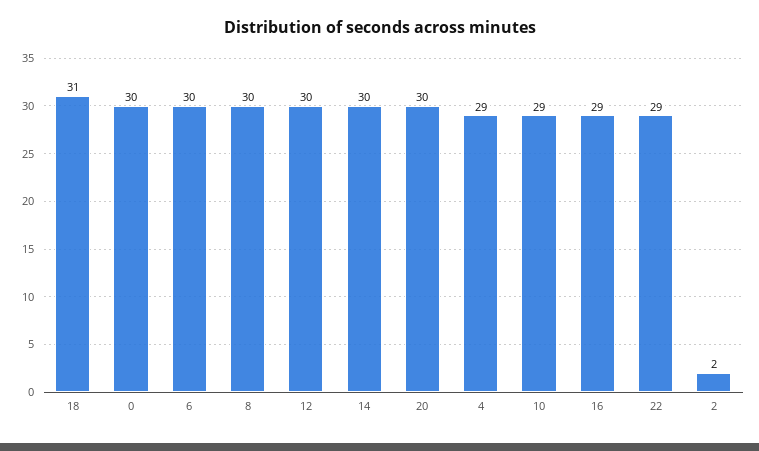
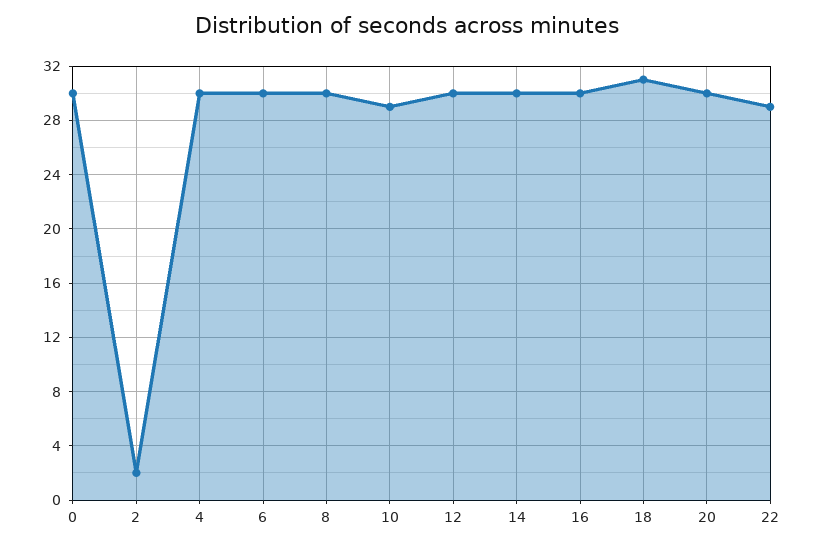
4: 29 -> 30
16: 29 -> 30

